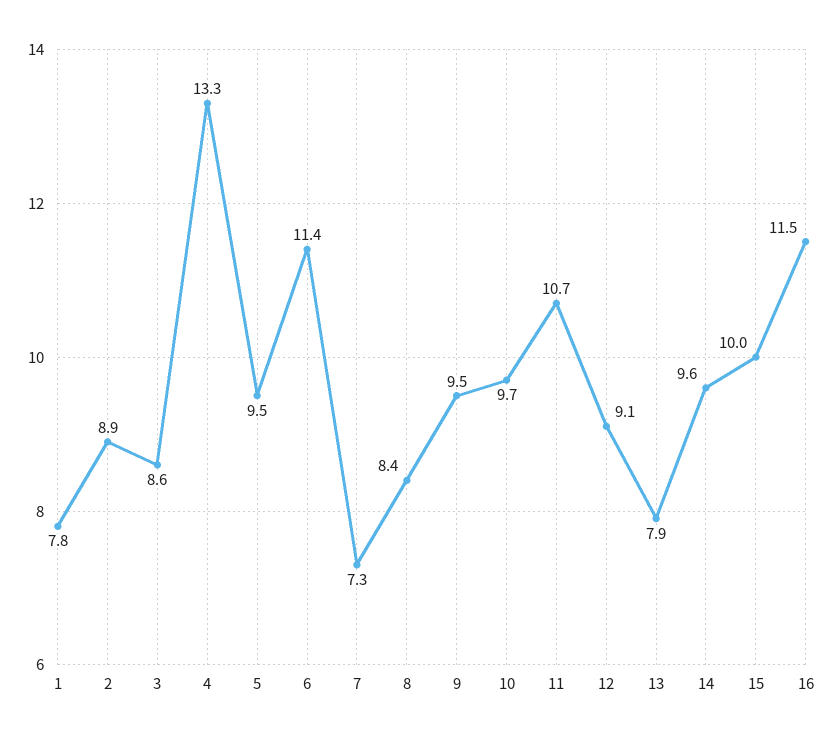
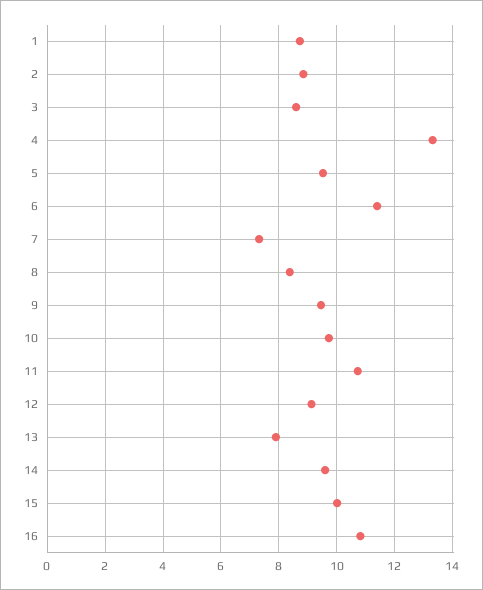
1: 7.8 -> 8.75
16: 11.5 -> 10.75

